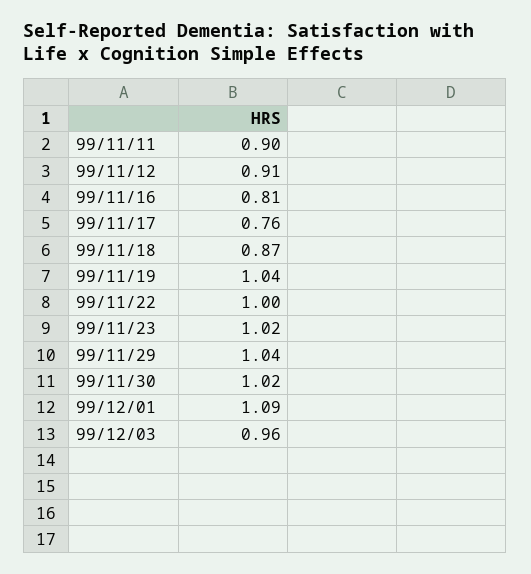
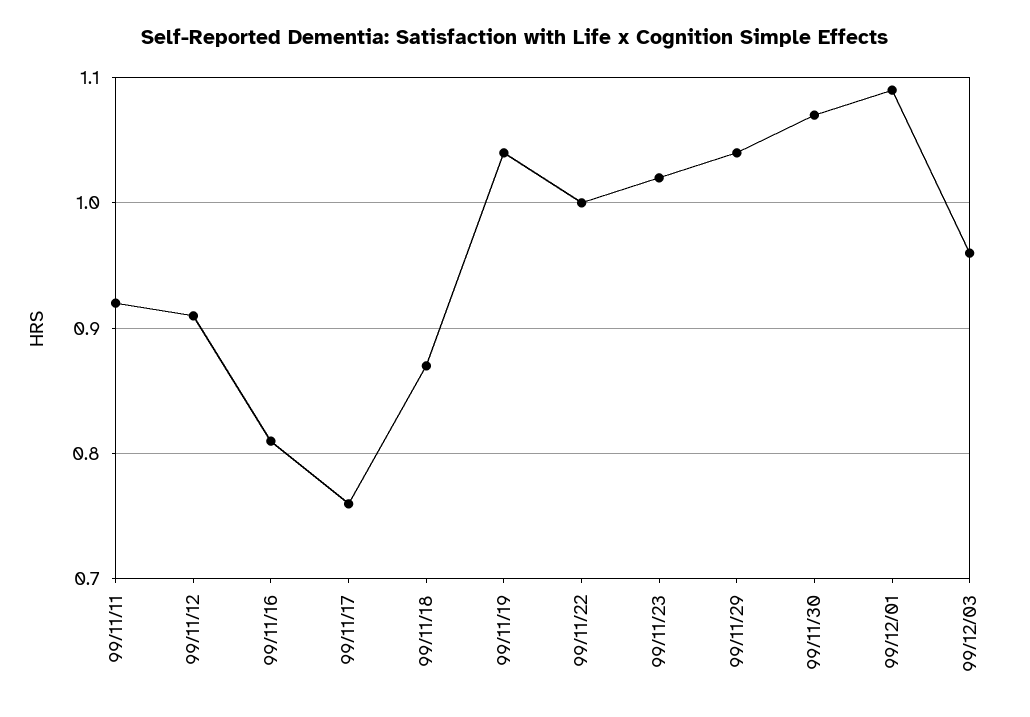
99/11/11: 0.9 -> 0.92
99/11/30: 1.02 -> 1.07

